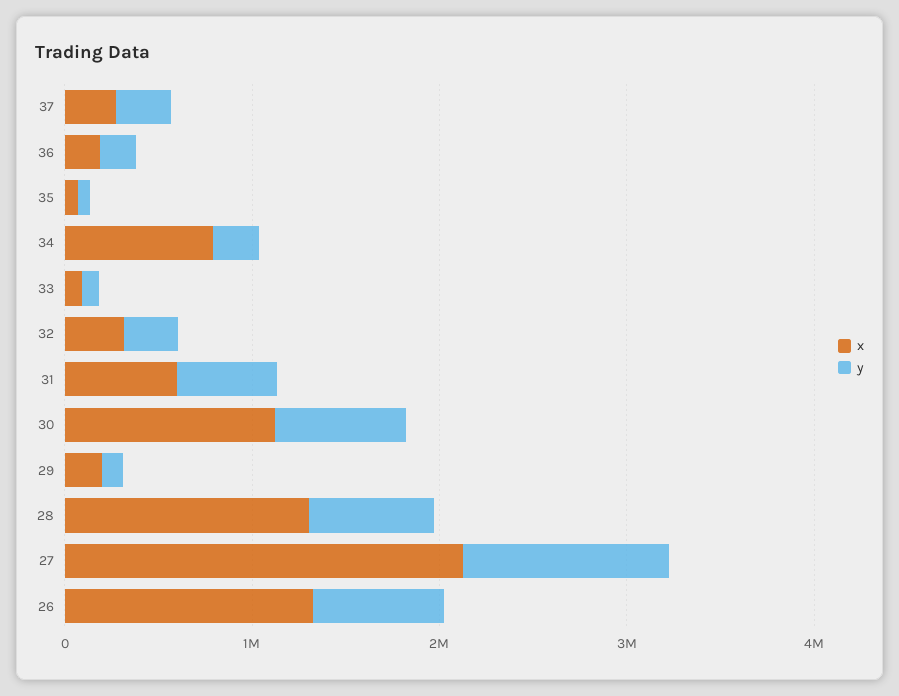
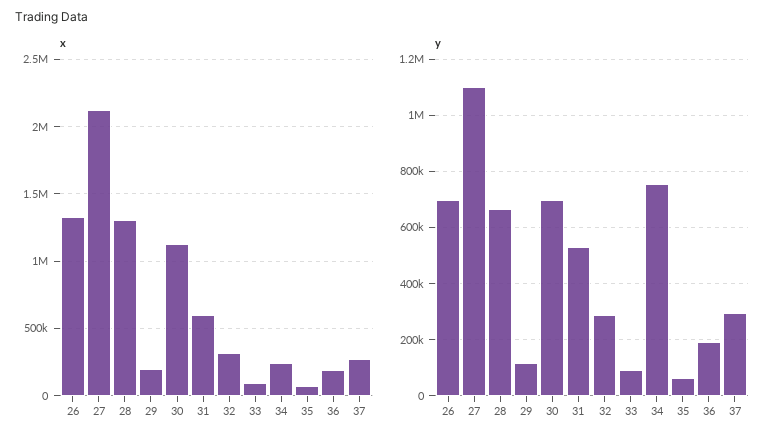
x, 34: 800000 -> 250000
y, 34: 200000 -> 750000

